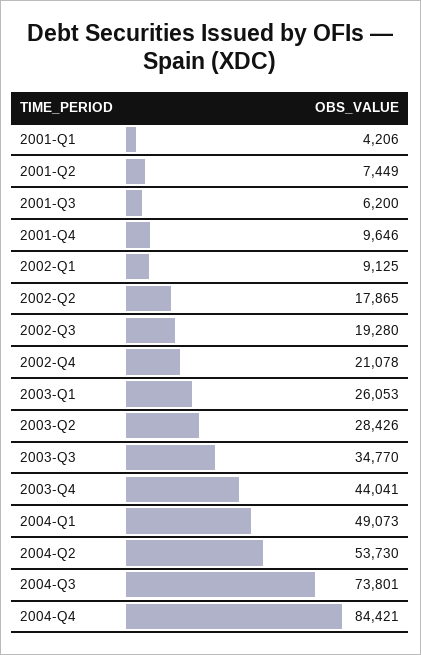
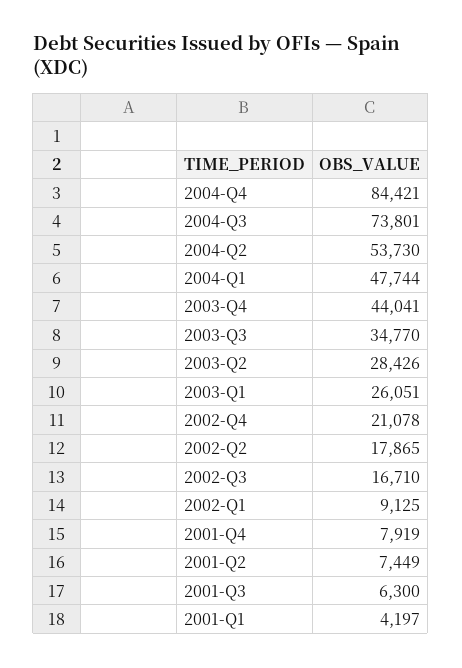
2001-Q1: 4206 -> 4197
2001-Q3: 6200 -> 6300
2001-Q4: 9646 -> 7919
2002-Q3: 19280 -> 16710
2003-Q1: 26053 -> 26051
2004-Q1: 49073 -> 47744

